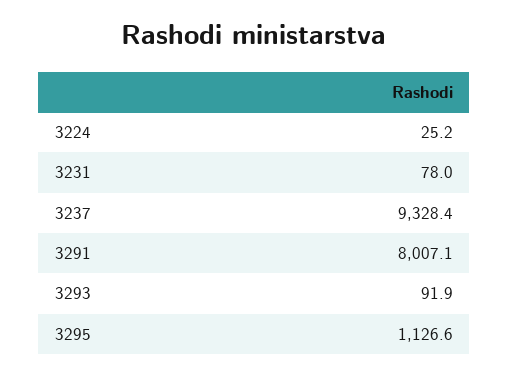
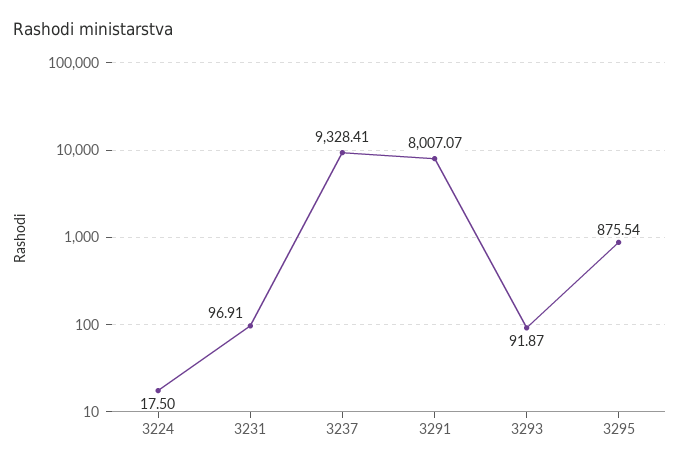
3224: 25.2 -> 17.5
3231: 78 -> 96.91
3295: 1126.6 -> 875.54

